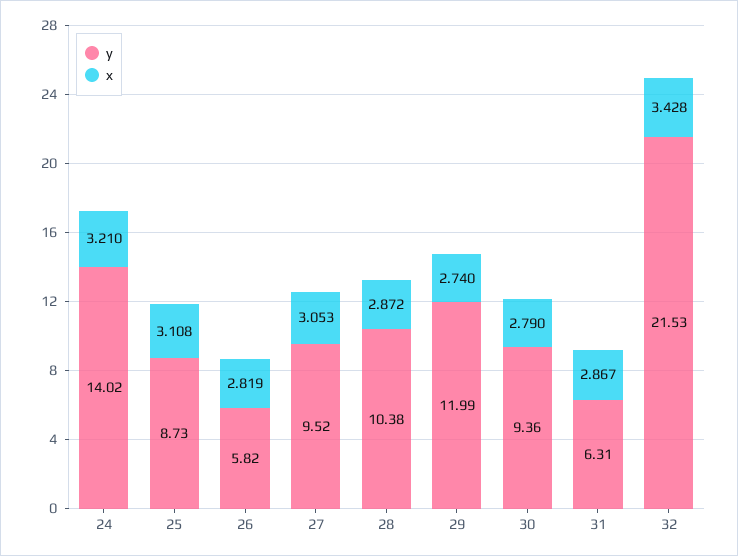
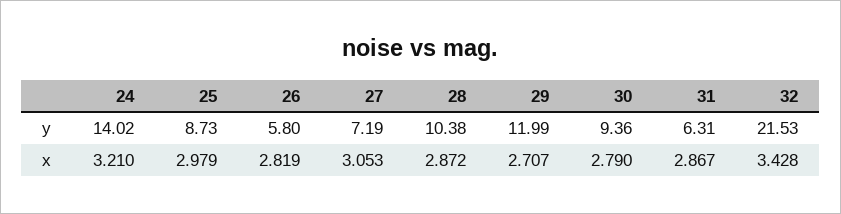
x, 25: 3.108 -> 2.979
y, 26: 5.82 -> 5.8
y, 27: 9.52 -> 7.19
x, 29: 2.74 -> 2.707

